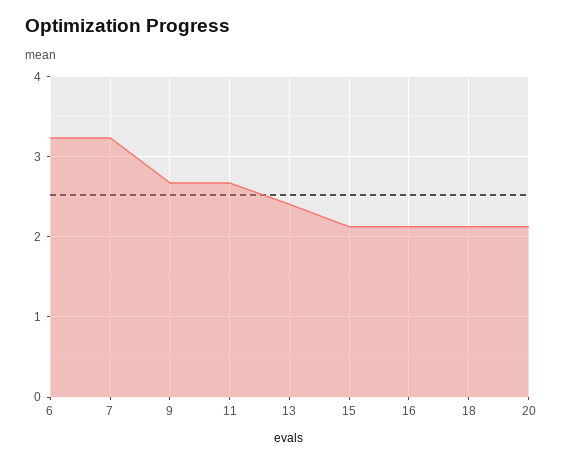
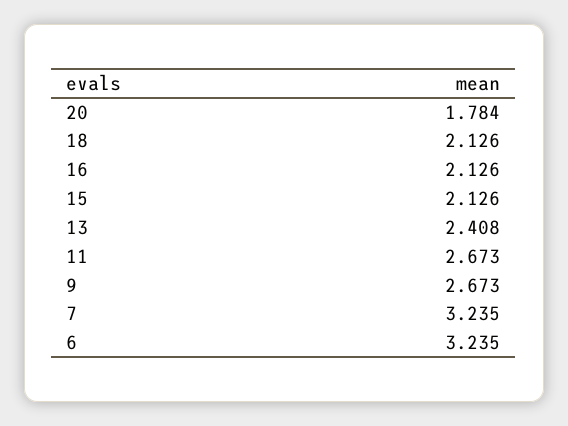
20: 2.1 -> 1.784

